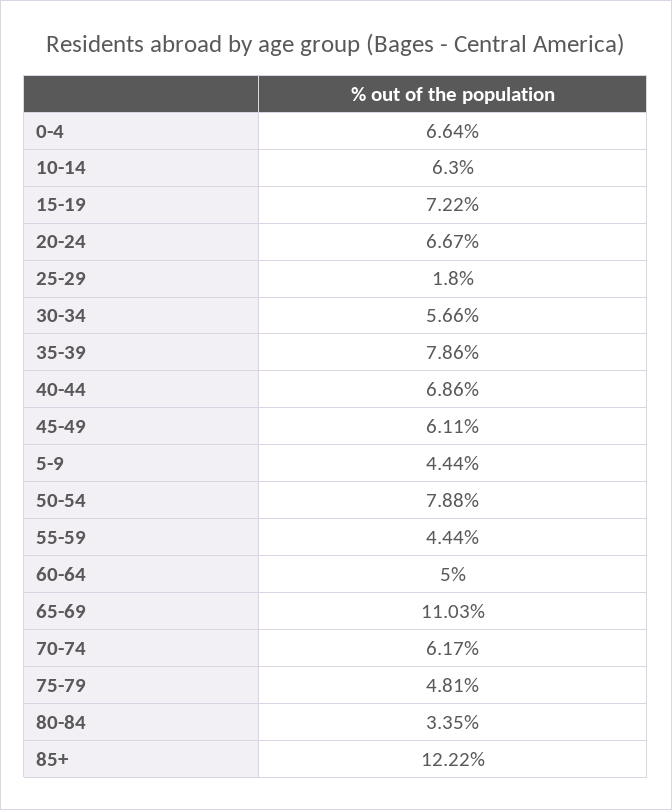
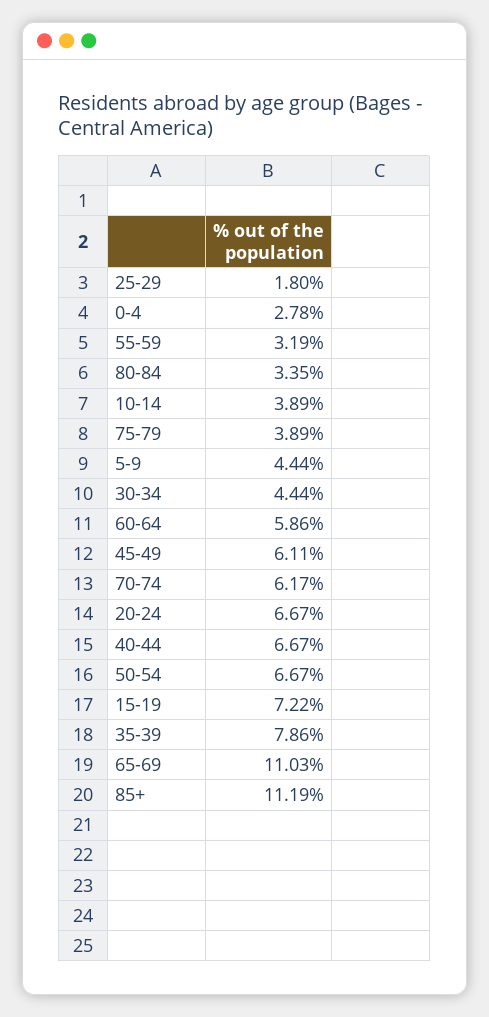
0-4: 6.64 -> 2.78
10-14: 6.3 -> 3.89
30-34: 5.66 -> 4.44
40-44: 6.86 -> 6.67
50-54: 7.88 -> 6.67
55-59: 4.44 -> 3.19
60-64: 5 -> 5.86
75-79: 4.81 -> 3.89
85+: 12.22 -> 11.19

